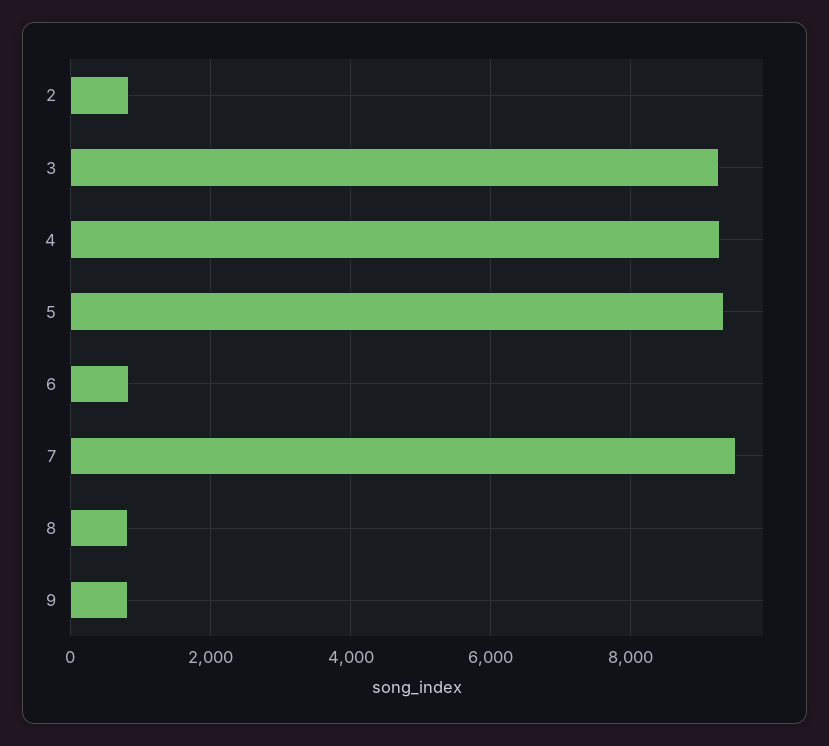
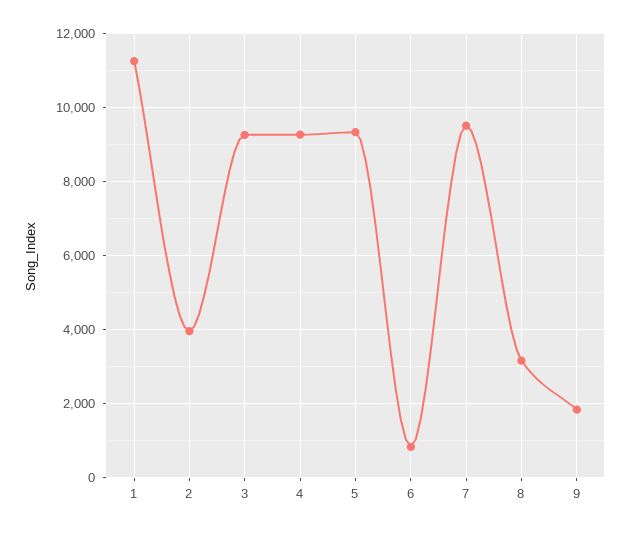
2: 800 -> 4000
8: 800 -> 3200
9: 800 -> 1800
1: none -> 11200

